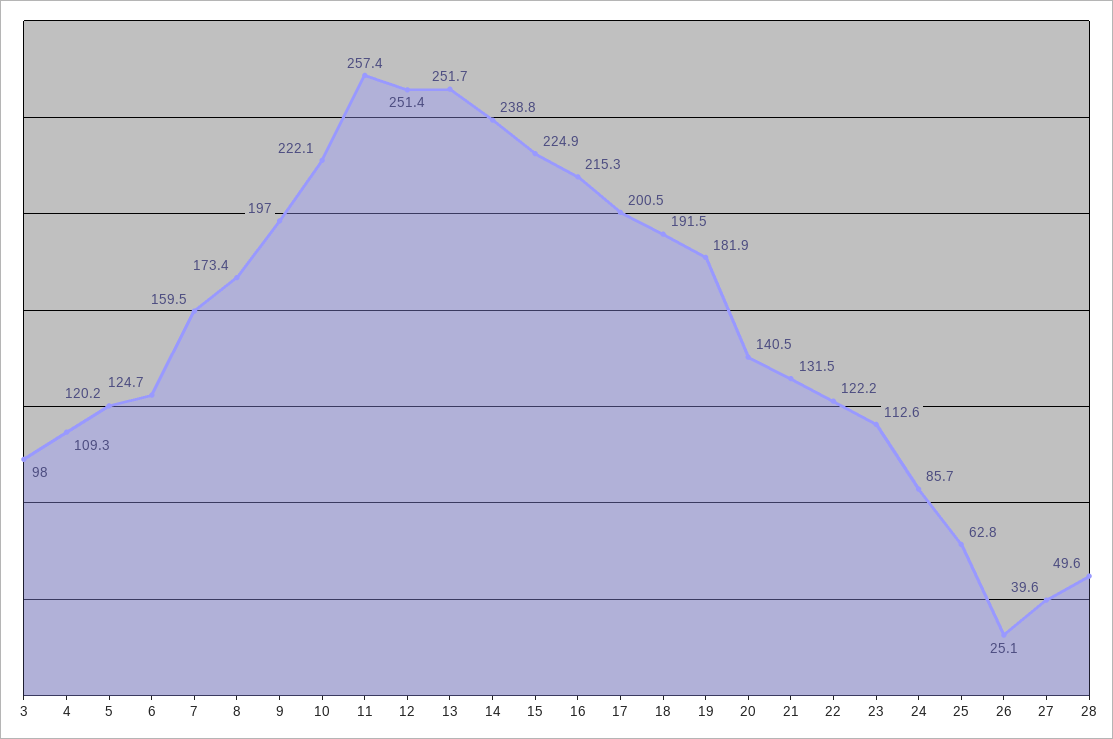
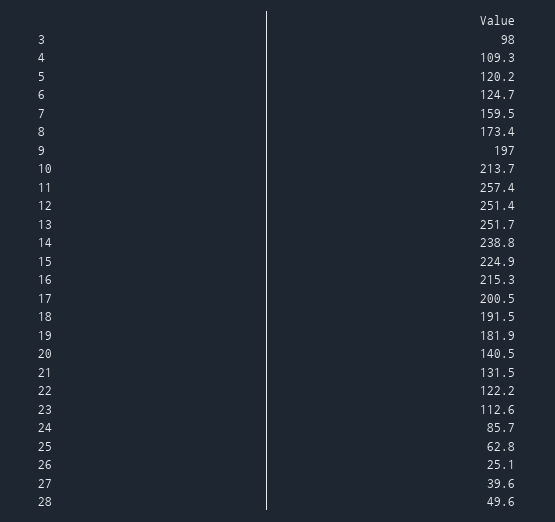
10: 222.1 -> 213.7

